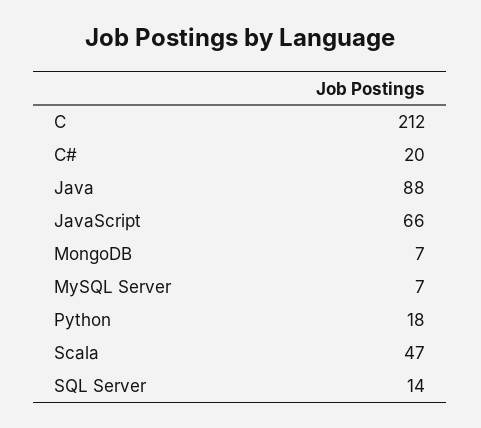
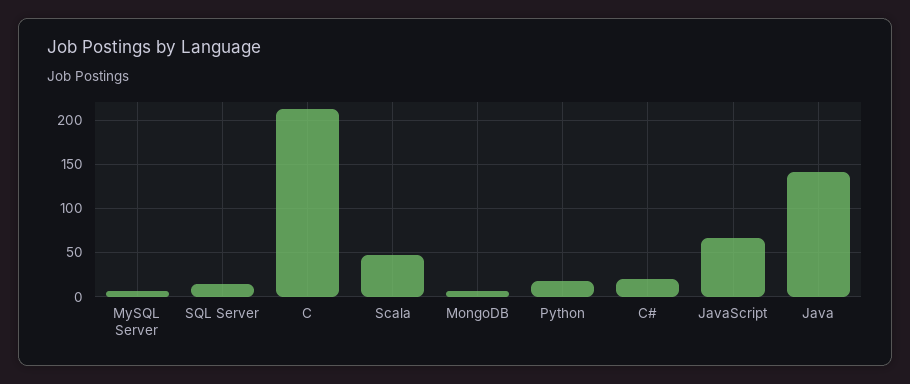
Java: 88 -> 140

